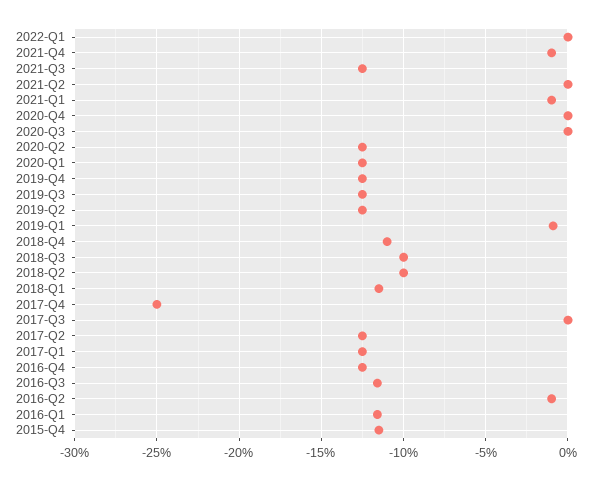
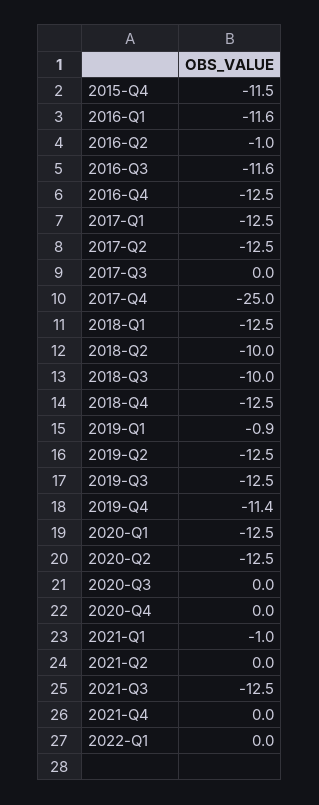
2021-Q4: -1 -> 0
2019-Q4: -12.5 -> -11.4
2018-Q4: -11 -> -12.5
2018-Q1: -11.5 -> -12.5

